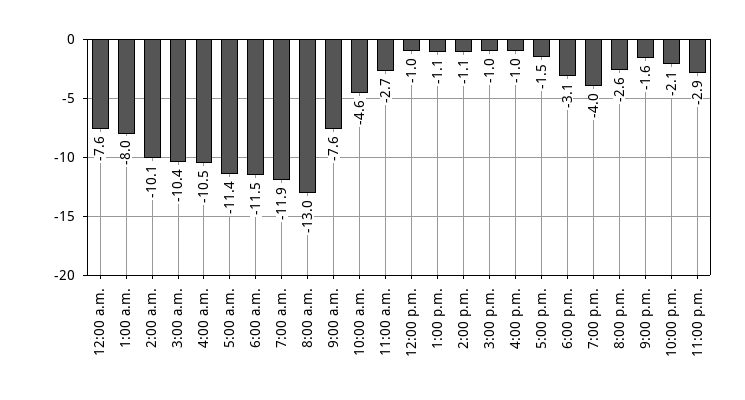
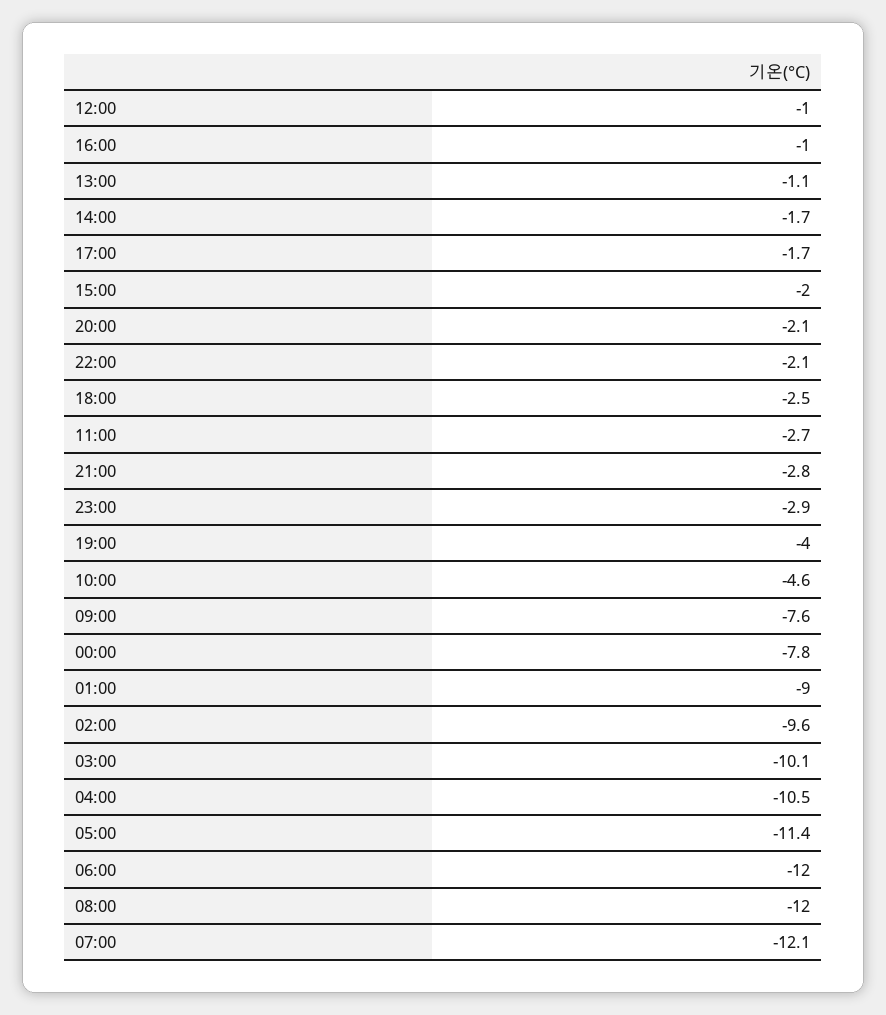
12:00 a.m.: -7.6 -> -7.8
1:00 a.m.: -8 -> -9
2:00 a.m.: -10.1 -> -9.6
3:00 a.m.: -10.4 -> -10.1
6:00 a.m.: -11.5 -> -12
7:00 a.m.: -11.9 -> -12.1
8:00 a.m.: -13 -> -12
2:00 p.m.: -1.1 -> -1.7
3:00 p.m.: -1 -> -2
5:00 p.m.: -1.5 -> -1.7
6:00 p.m.: -3.1 -> -2.5
8:00 p.m.: -2.6 -> -2.1
9:00 p.m.: -1.6 -> -2.8

